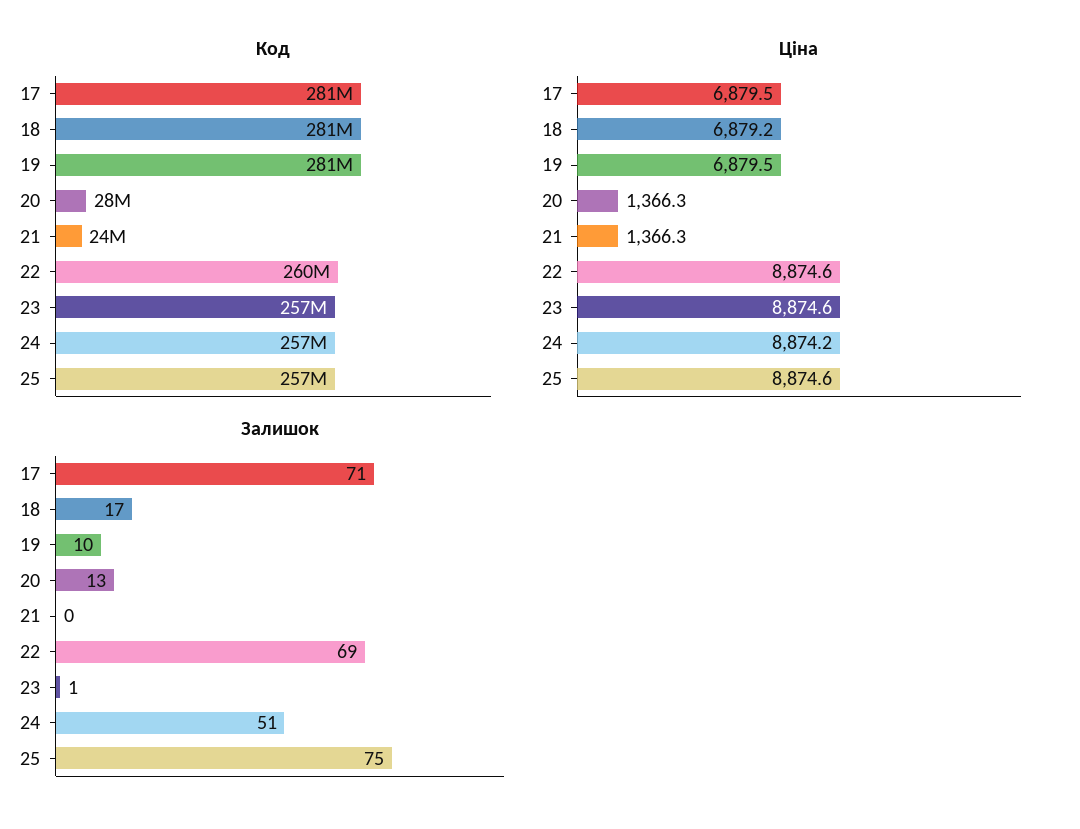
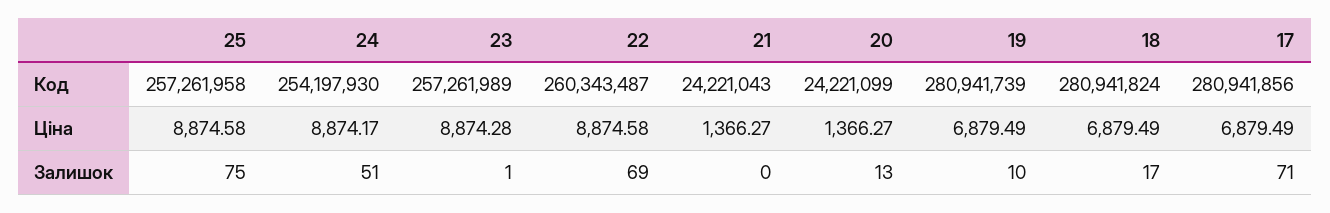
Код, 20: 28000000 -> 24221099
Код, 24: 257000000 -> 254197930
Ціна, 18: 6879.2 -> 6879.49
Ціна, 23: 8874.6 -> 8874.28

